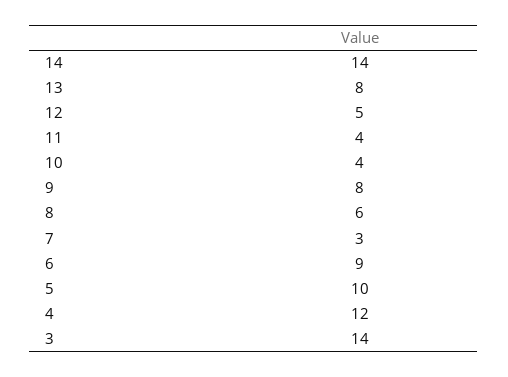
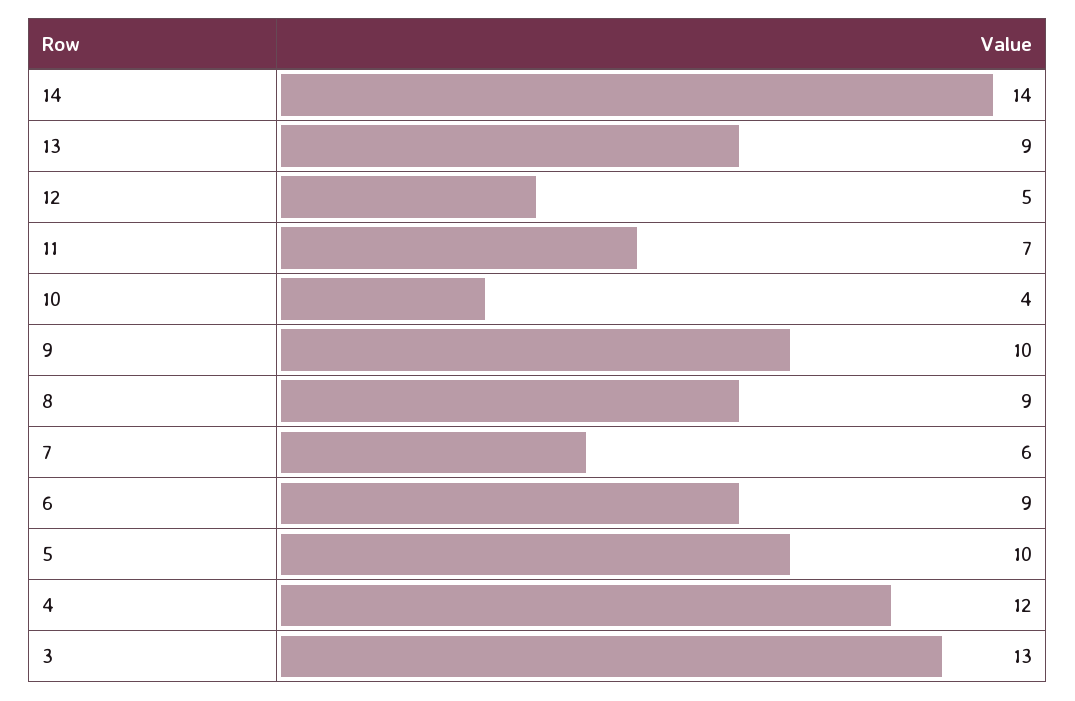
13: 8 -> 9
11: 4 -> 7
9: 8 -> 10
8: 6 -> 9
7: 3 -> 6
3: 14 -> 13

